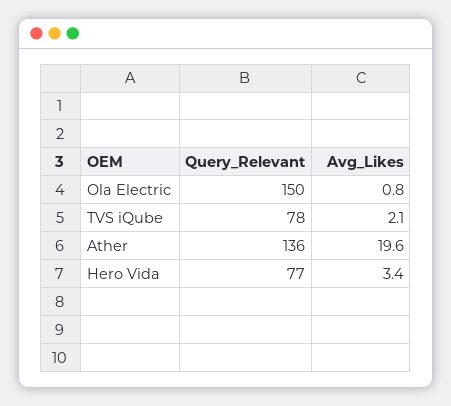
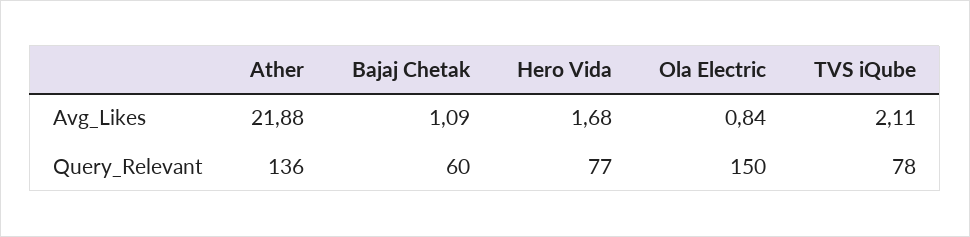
Avg_Likes, Ather: 19.6 -> 21.88
Avg_Likes, Hero Vida: 3.4 -> 1.68
Avg_Likes, Bajaj Chetak: none -> 1.09
Query_Relevant, Bajaj Chetak: none -> 60

